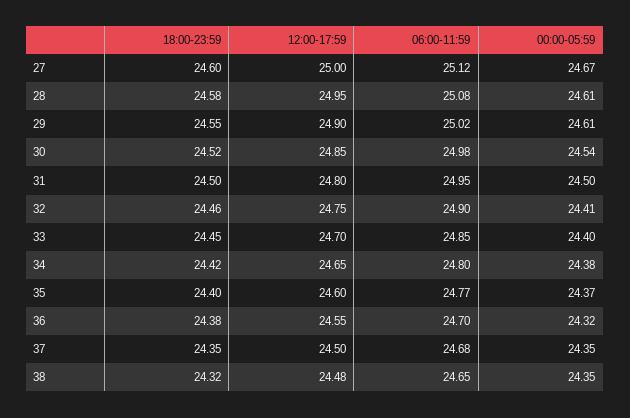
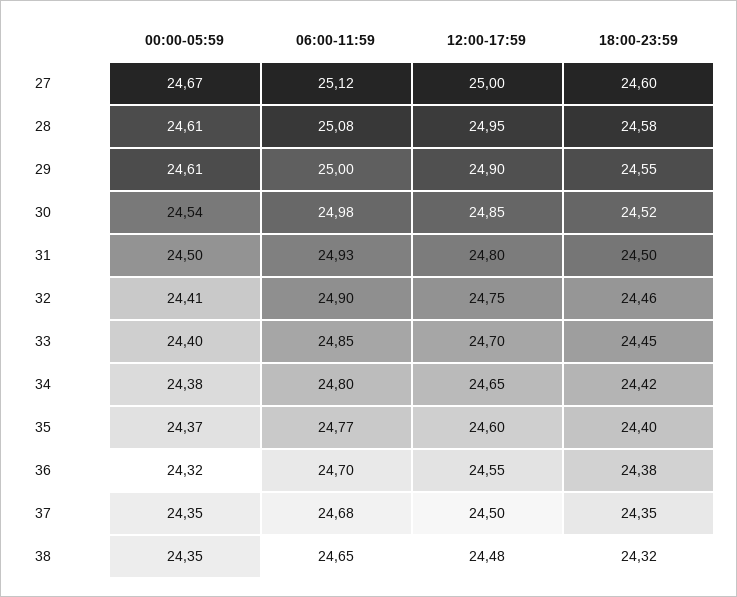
06:00-11:59, 29: 25.02 -> 25
06:00-11:59, 31: 24.95 -> 24.93

